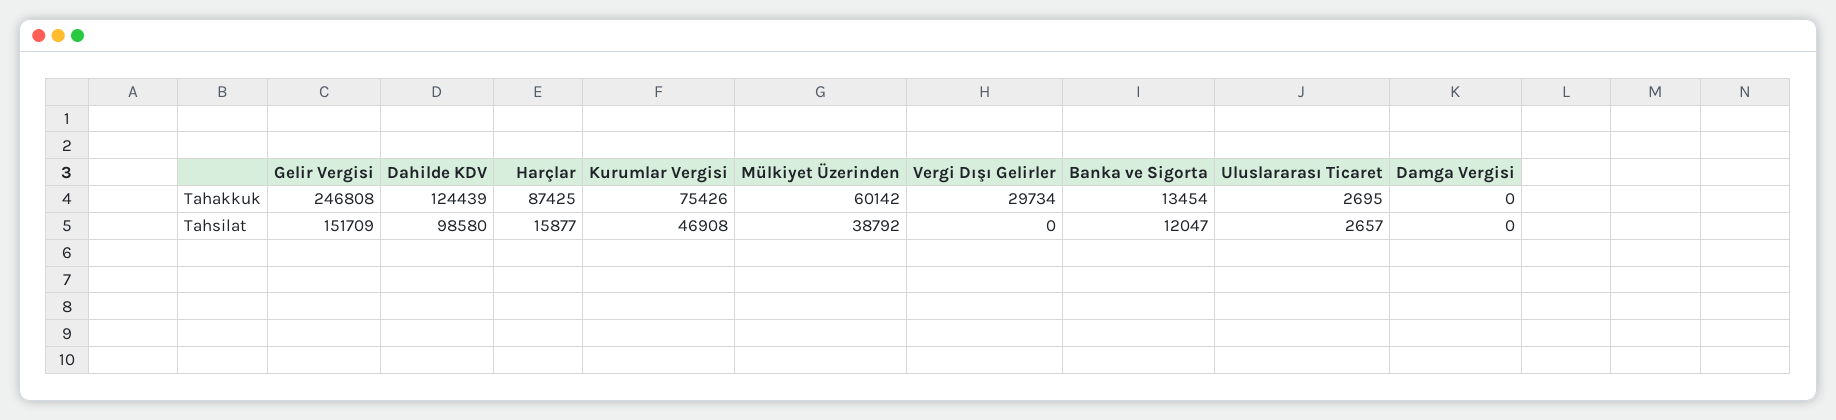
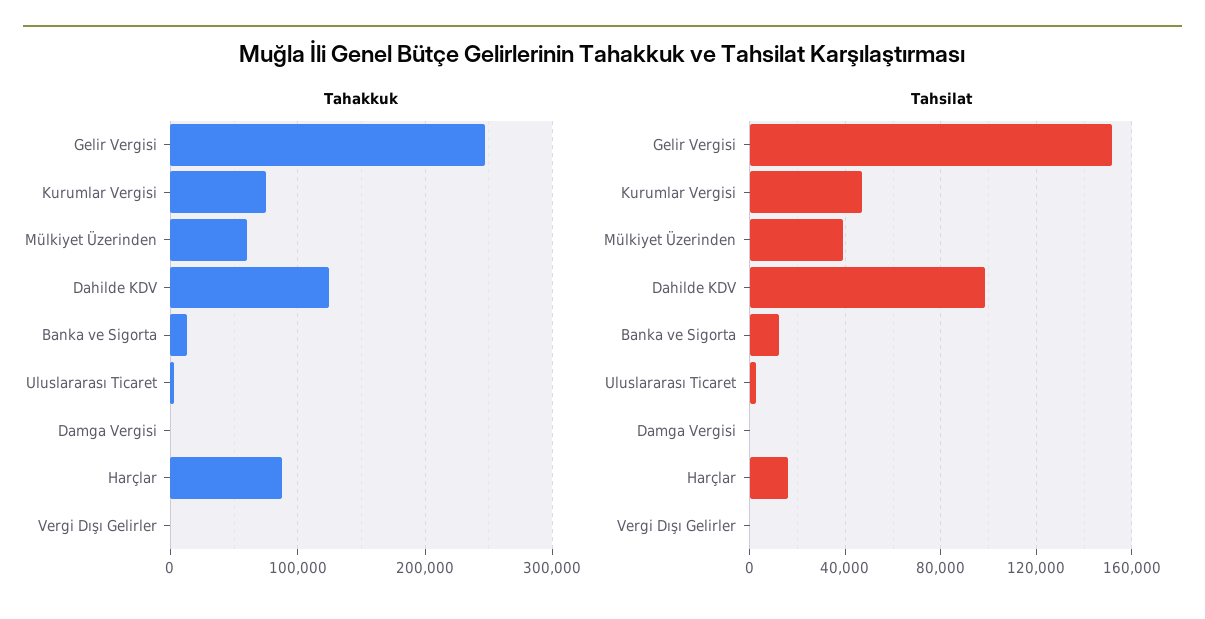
Tahakkuk, Vergi Dışı Gelirler: 29734 -> 0

